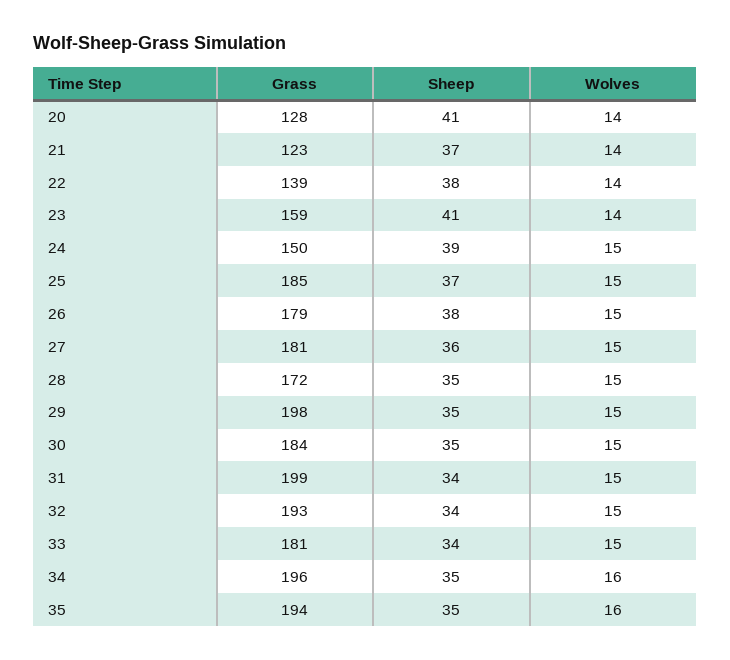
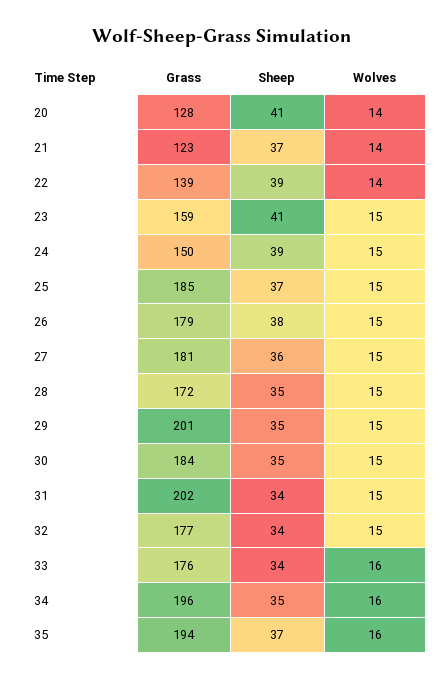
Sheep, 22: 38 -> 39
Wolves, 23: 14 -> 15
Grass, 29: 198 -> 201
Grass, 31: 199 -> 202
Grass, 32: 193 -> 177
Grass, 33: 181 -> 176
Wolves, 33: 15 -> 16
Sheep, 35: 35 -> 37

